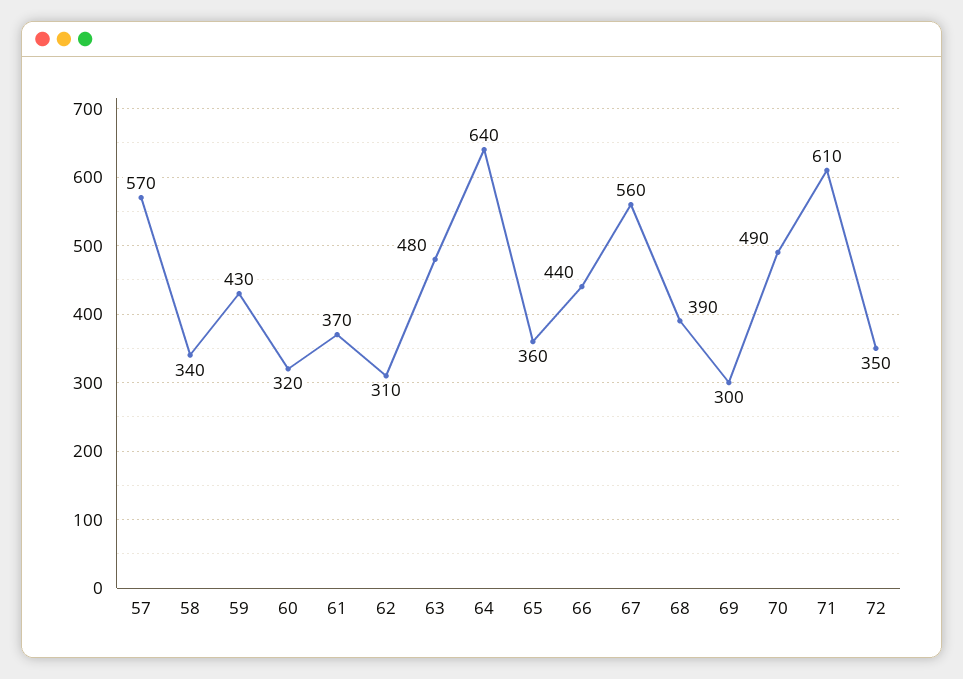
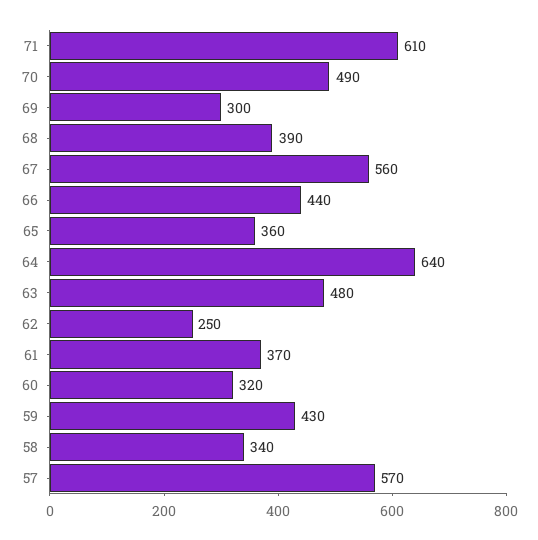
62: 310 -> 250
72: 350 -> none

